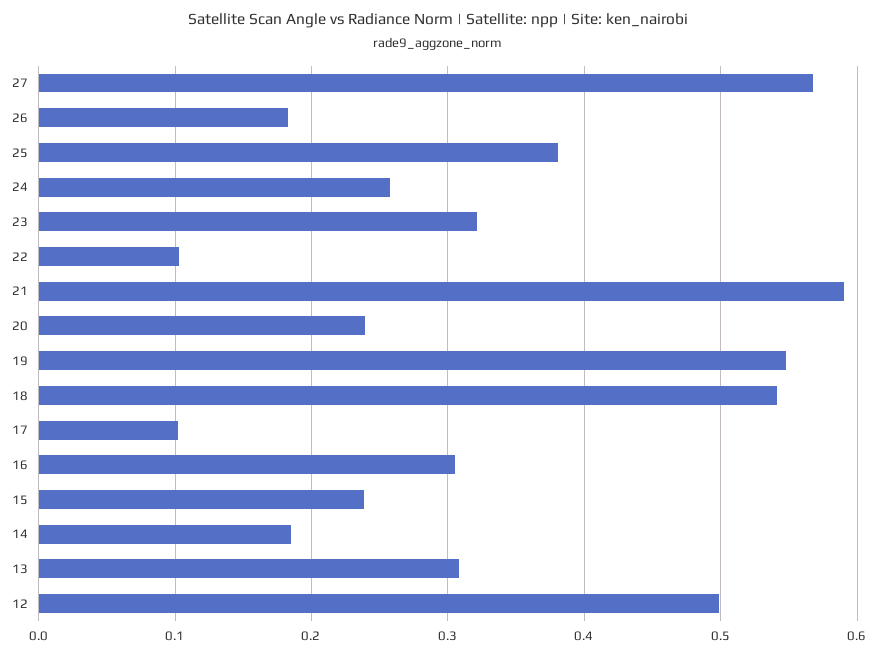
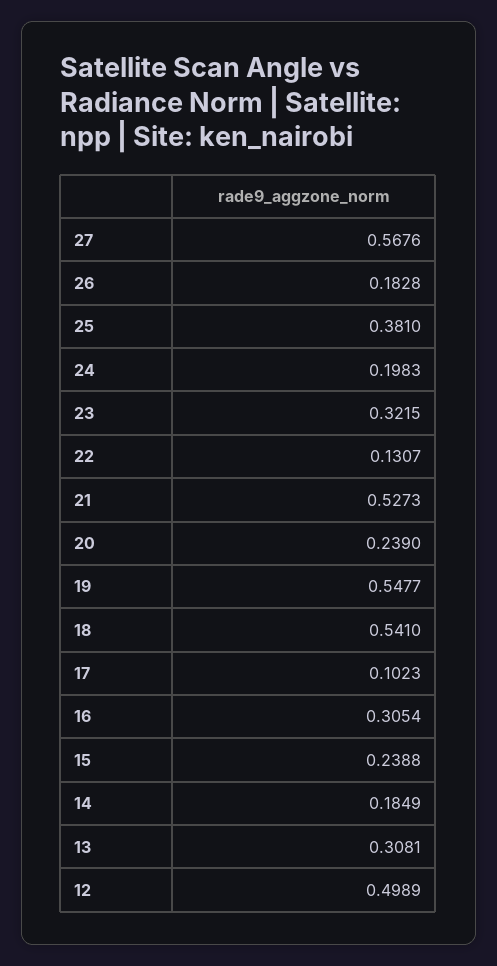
24: 0.26 -> 0.1983
22: 0.1 -> 0.1307
21: 0.59 -> 0.5273

